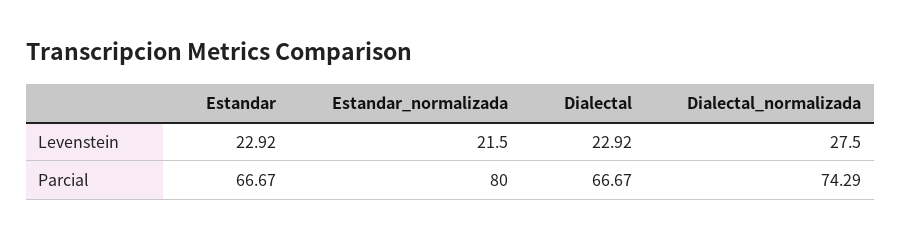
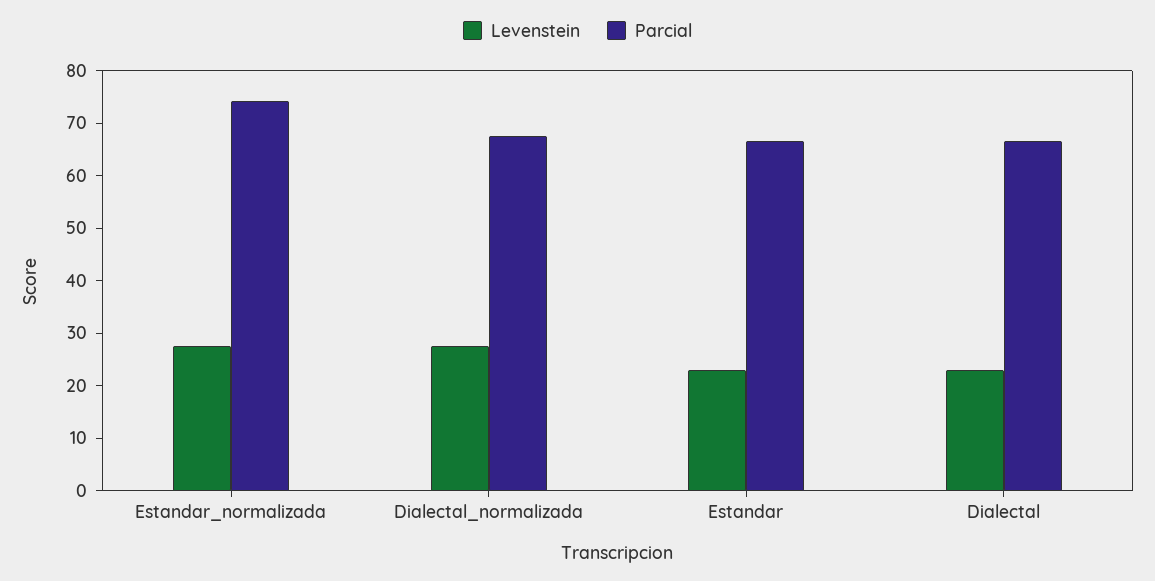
Levenstein, Estandar_normalizada: 21.5 -> 28
Parcial, Estandar_normalizada: 80 -> 74
Parcial, Dialectal_normalizada: 74.29 -> 68

